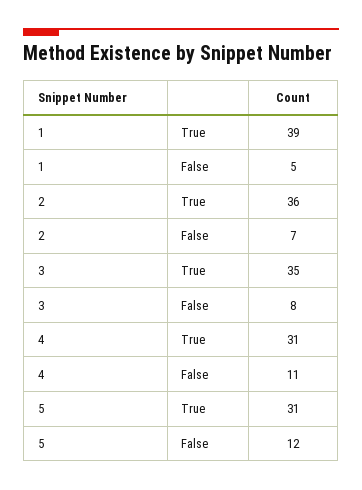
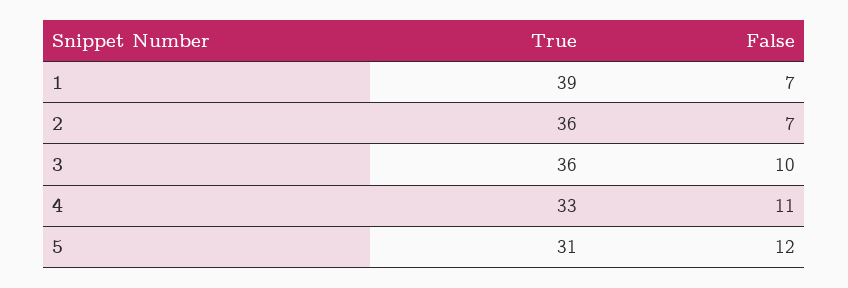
1, False: 5 -> 7
3, True: 35 -> 36
3, False: 8 -> 10
4, True: 31 -> 33

